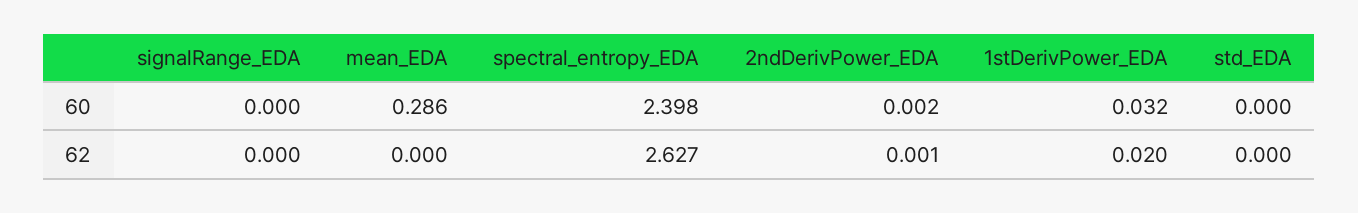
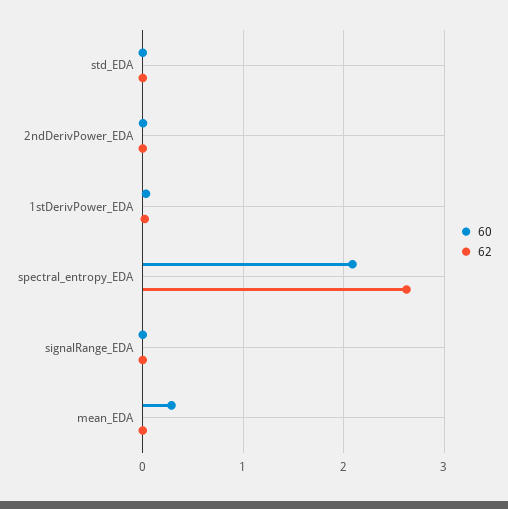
60, spectral_entropy_EDA: 2.398 -> 2.1

